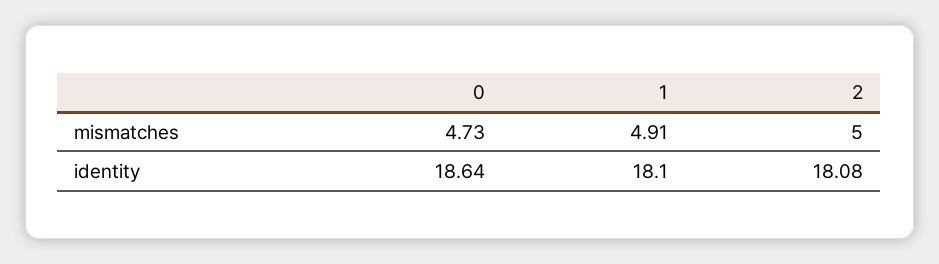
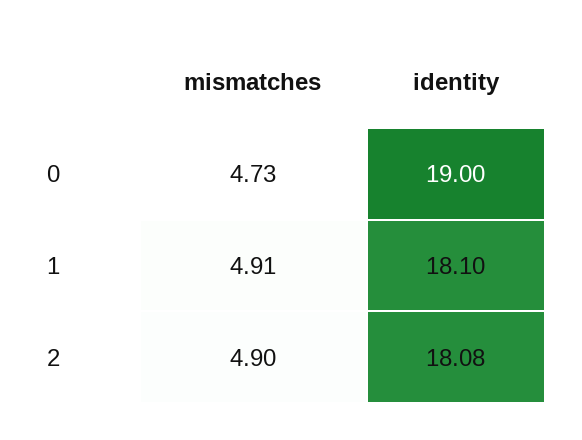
2, mismatches: 5 -> 4.9
0, identity: 18.64 -> 19

